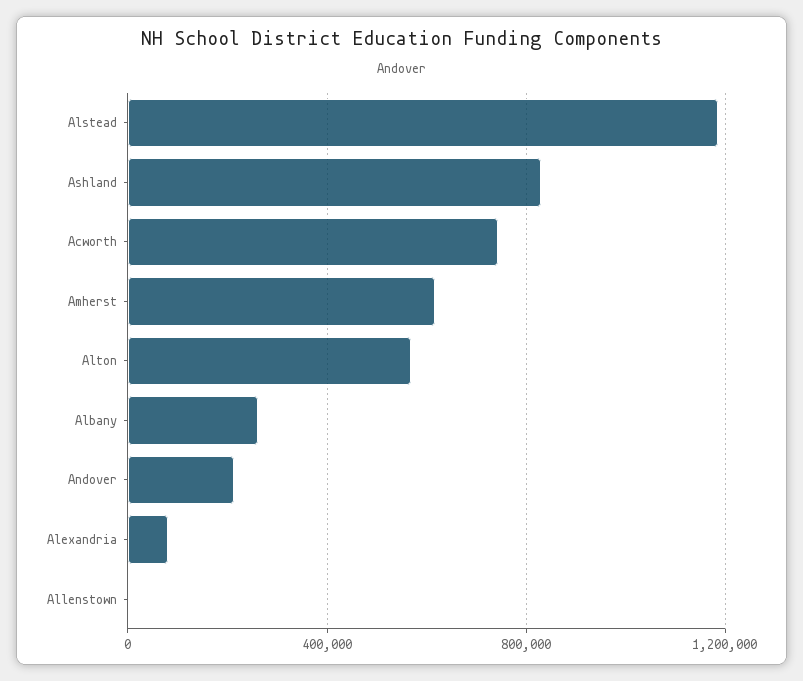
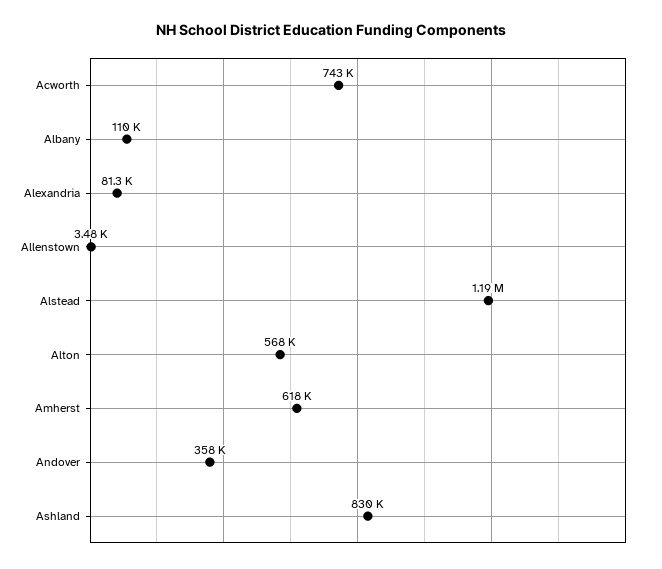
Albany: 250000 -> 110000
Andover: 200000 -> 358000

